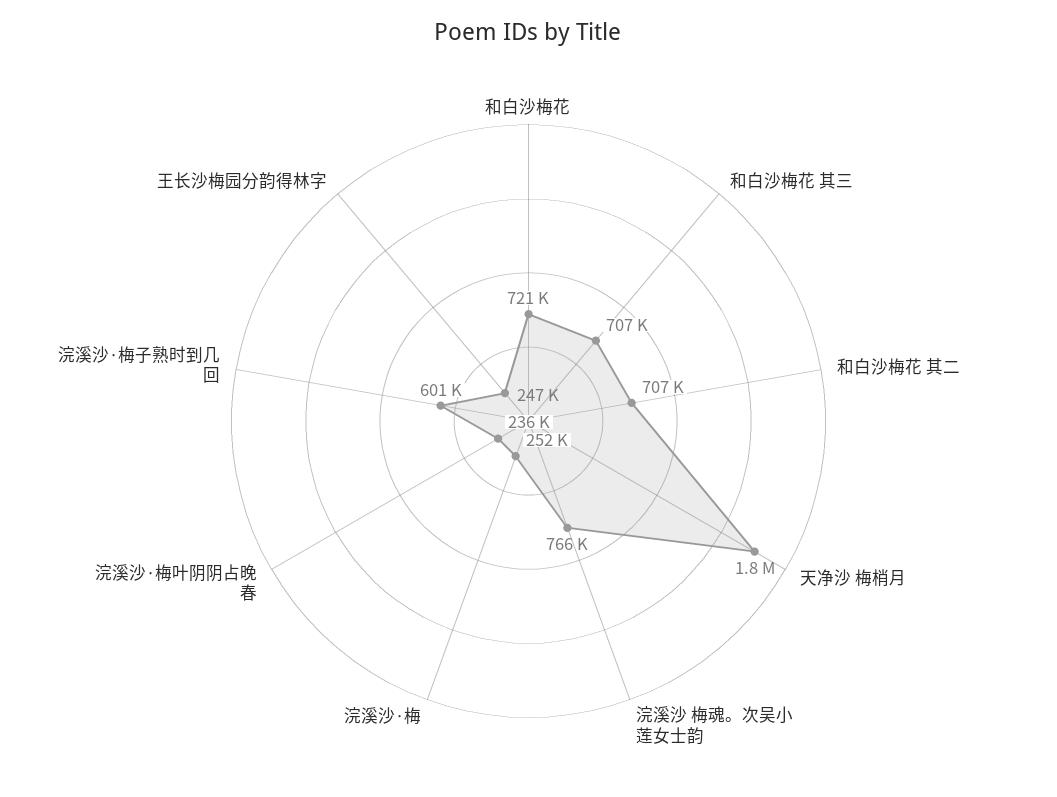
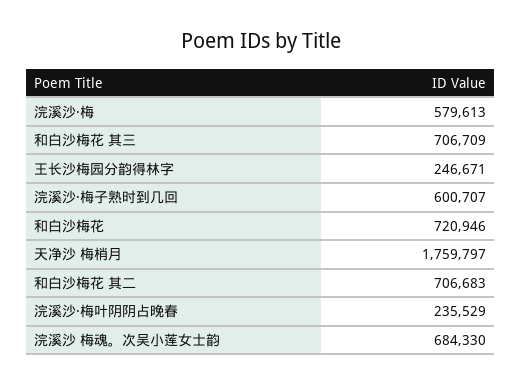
浣溪沙 梅魂。次吴小莲女士韵: 766000 -> 684330
浣溪沙·梅: 252000 -> 579613

